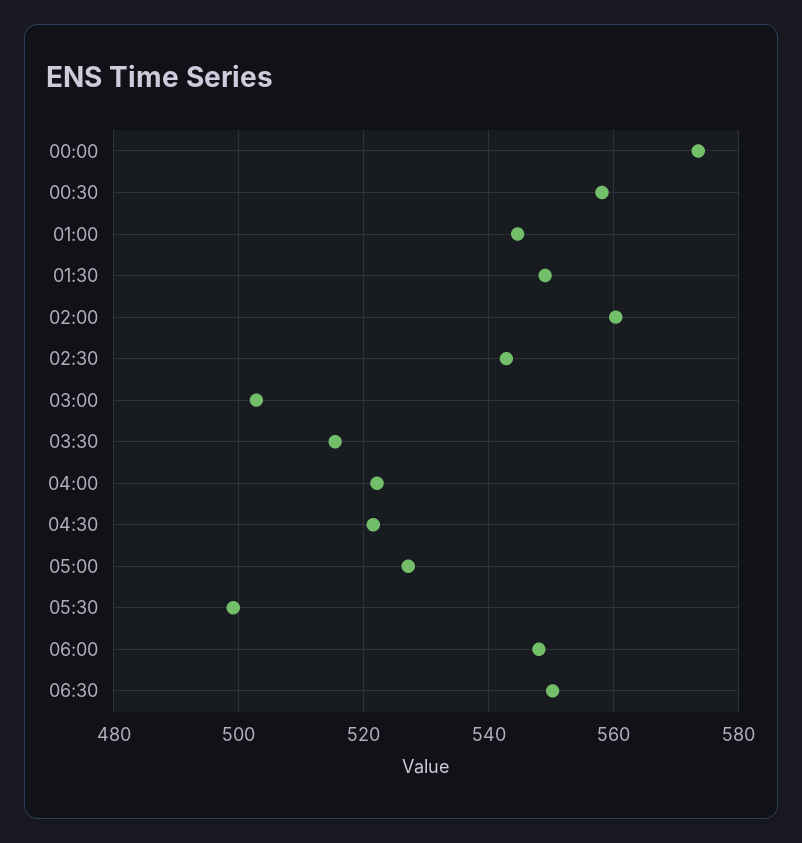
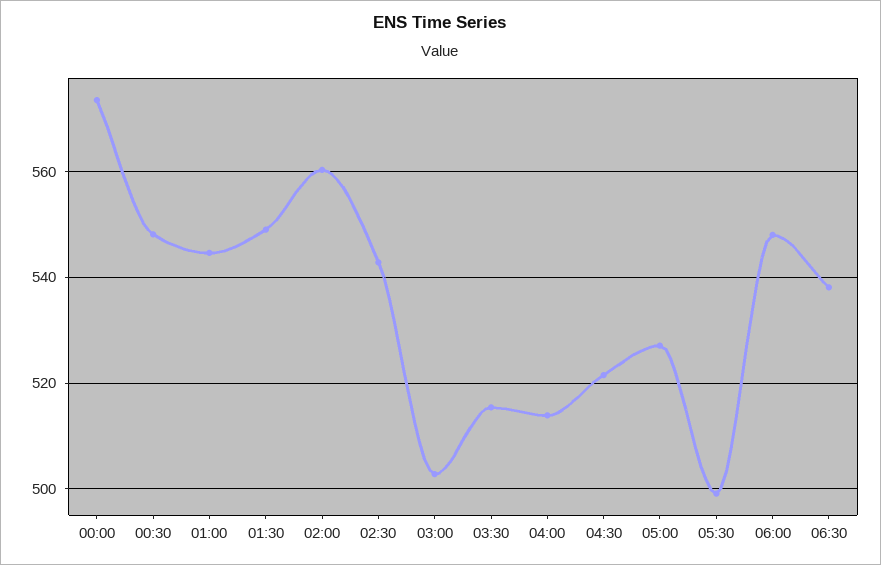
00:30: 558 -> 548
04:00: 522 -> 514
06:30: 550 -> 538

